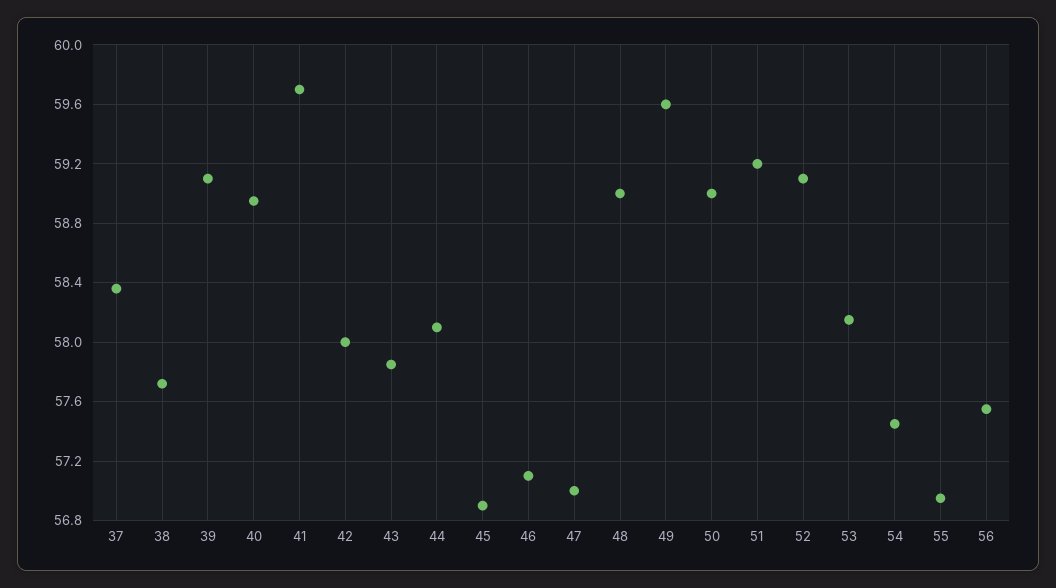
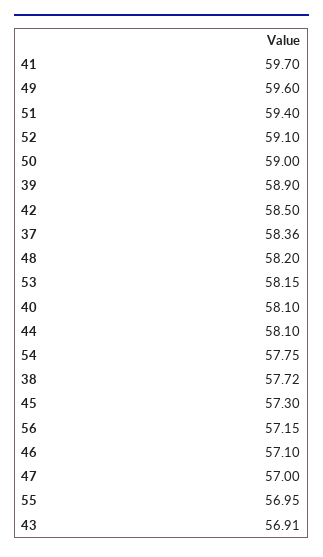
39: 59.1 -> 58.9
40: 58.95 -> 58.1
42: 58 -> 58.5
43: 57.85 -> 56.91
45: 56.9 -> 57.3
48: 59 -> 58.2
51: 59.2 -> 59.4
54: 57.45 -> 57.75
56: 57.55 -> 57.15

